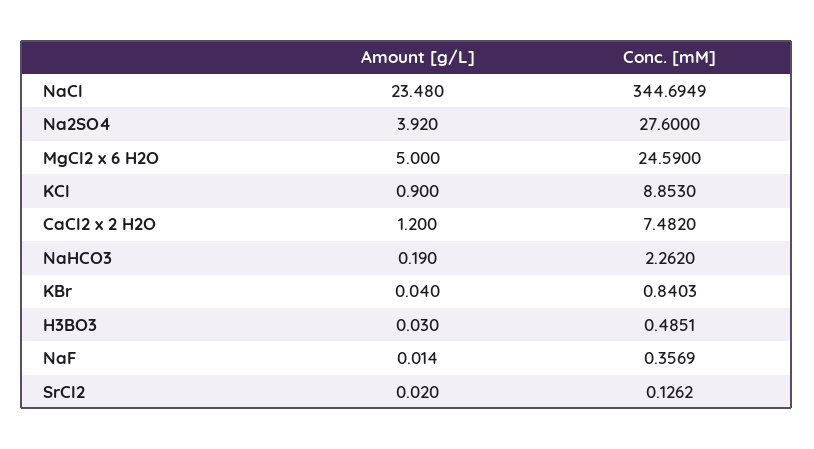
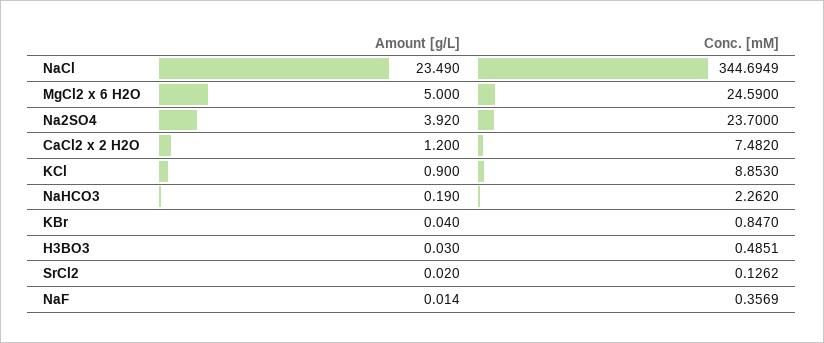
Amount [g/L], NaCl: 23.48 -> 23.49
Conc. [mM], Na2SO4: 27.6 -> 23.7
Conc. [mM], KBr: 0.8403 -> 0.847

